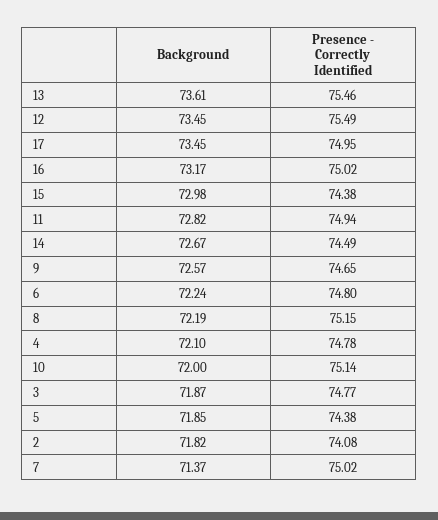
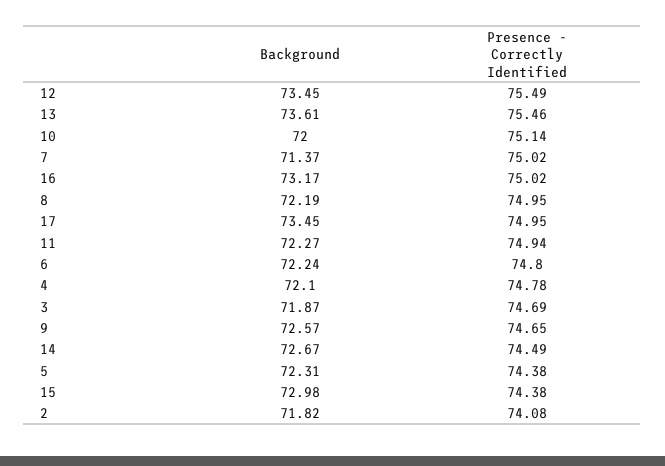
Background, 11: 72.82 -> 72.27
Presence - Correctly Identified, 8: 75.15 -> 74.95
Presence - Correctly Identified, 3: 74.77 -> 74.69
Background, 5: 71.85 -> 72.31

